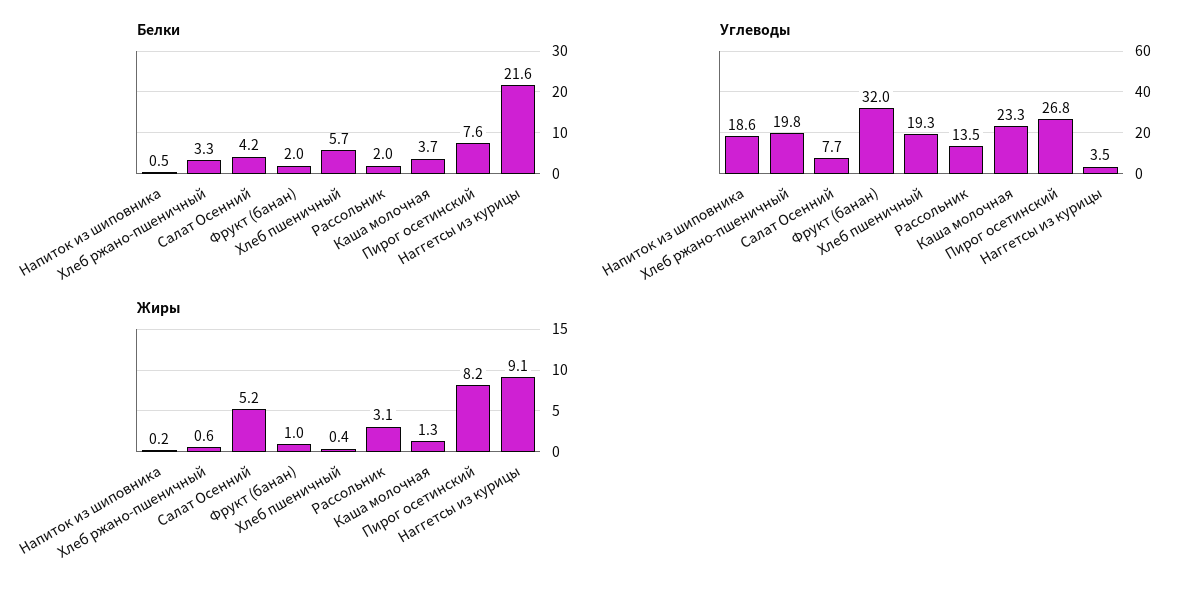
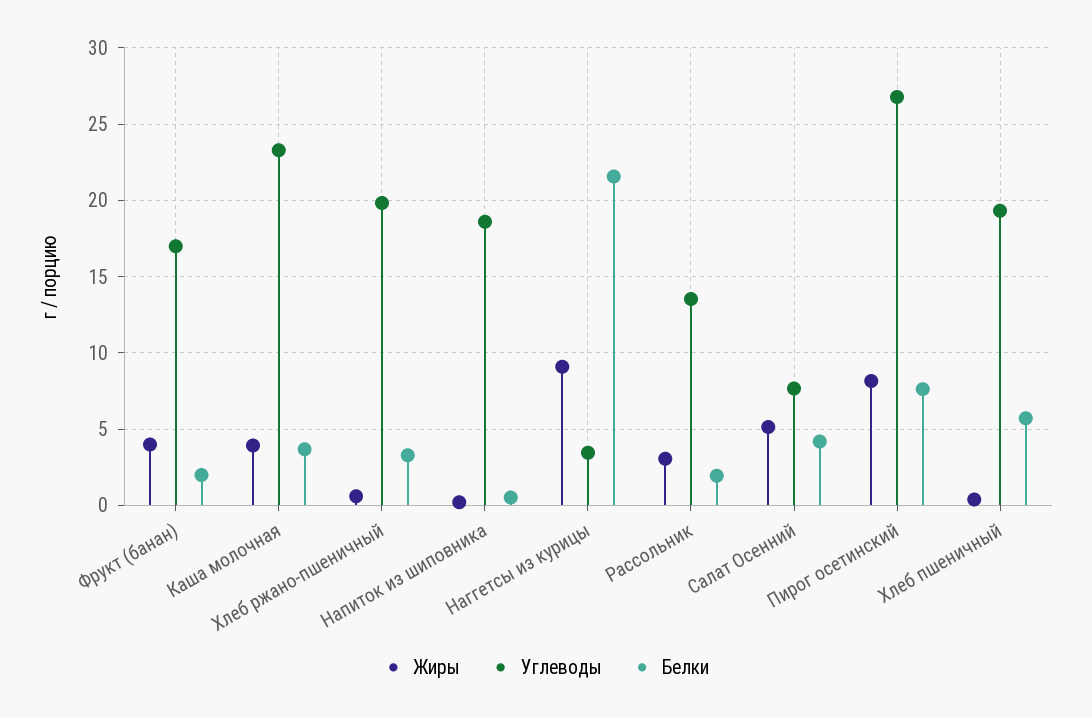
Углеводы, Фрукт (банан): 32 -> 17
Жиры, Фрукт (банан): 1 -> 4
Жиры, Каша молочная: 1.3 -> 4

